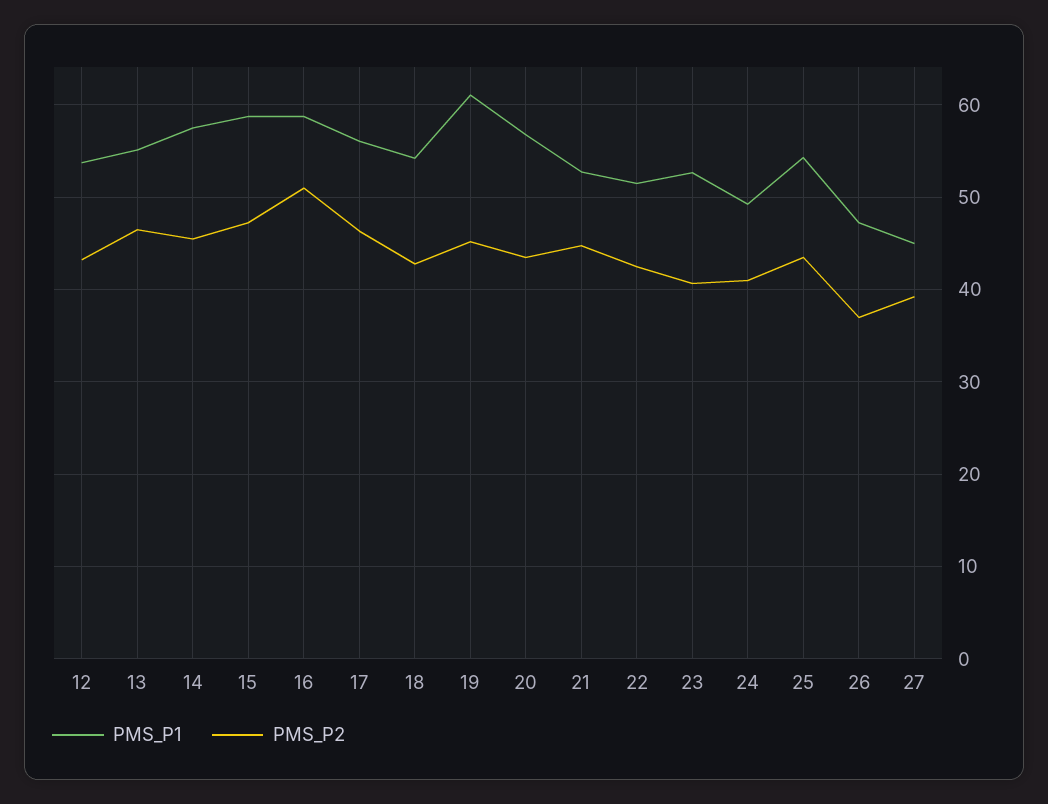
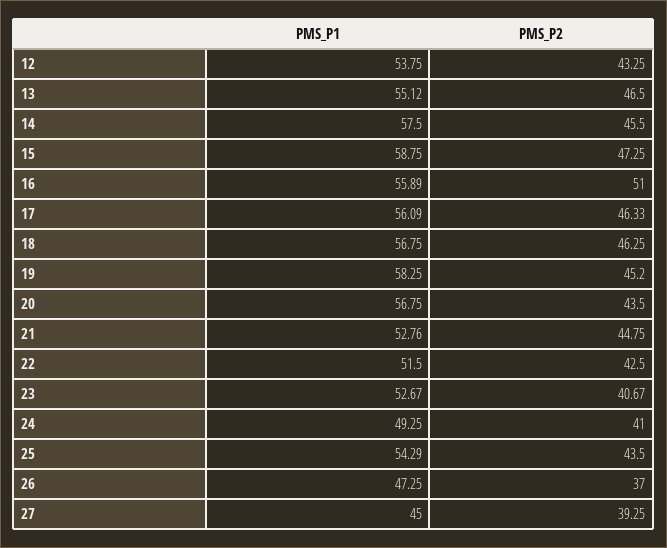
PMS_P1, 16: 59 -> 55.89
PMS_P1, 18: 54 -> 56.75
PMS_P2, 18: 43 -> 46.25
PMS_P1, 19: 61 -> 58.25

